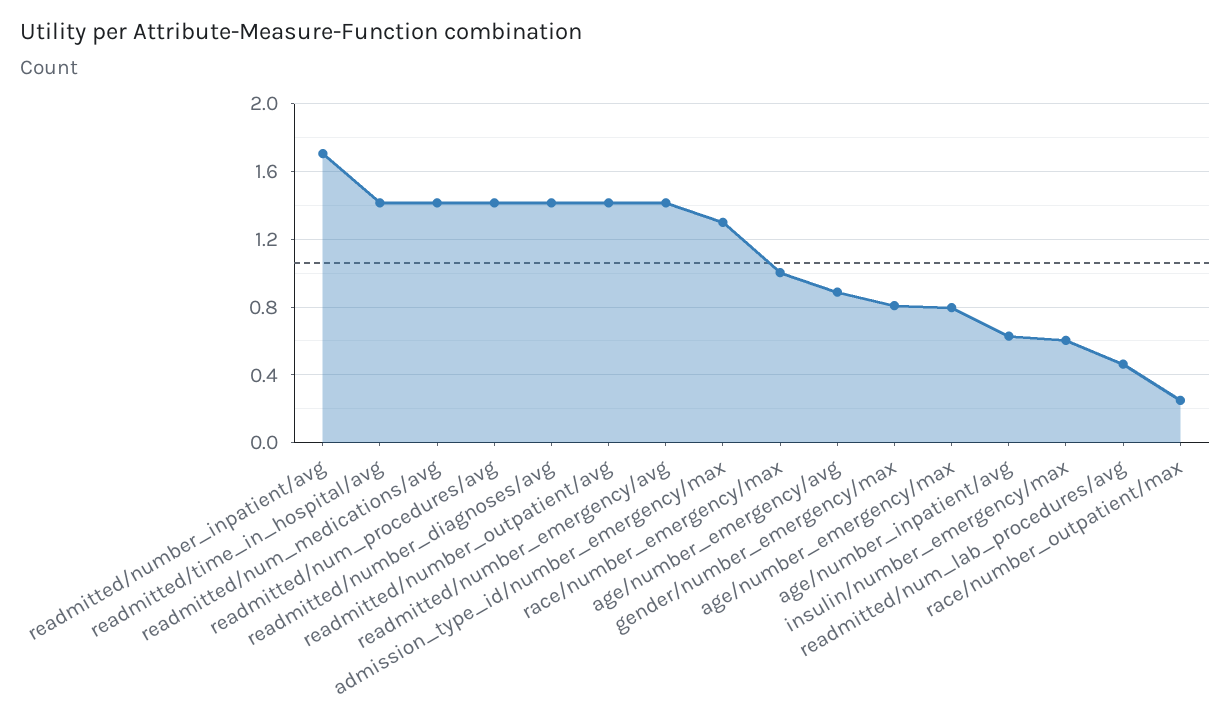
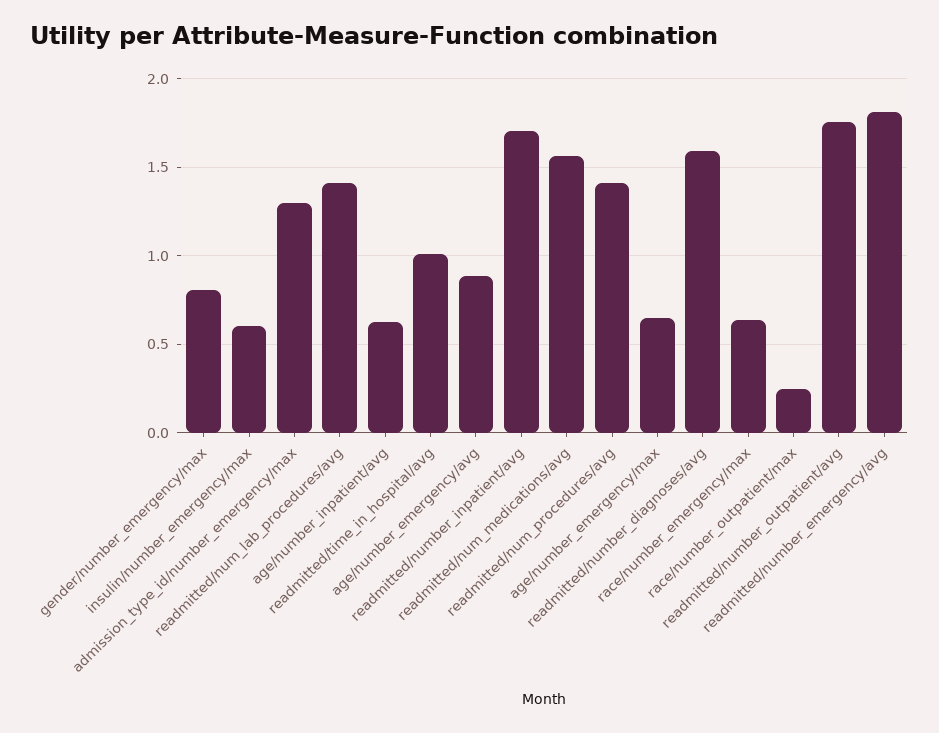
readmitted/time_in_hospital/avg: 1.4 -> 1
readmitted/num_medications/avg: 1.4 -> 1.55
readmitted/number_diagnoses/avg: 1.4 -> 1.6
readmitted/number_outpatient/avg: 1.4 -> 1.75
readmitted/number_emergency/avg: 1.4 -> 1.8
race/number_emergency/max: 1 -> 0.65
age/number_emergency/max: 0.8 -> 0.65
readmitted/num_lab_procedures/avg: 0.45 -> 1.4

